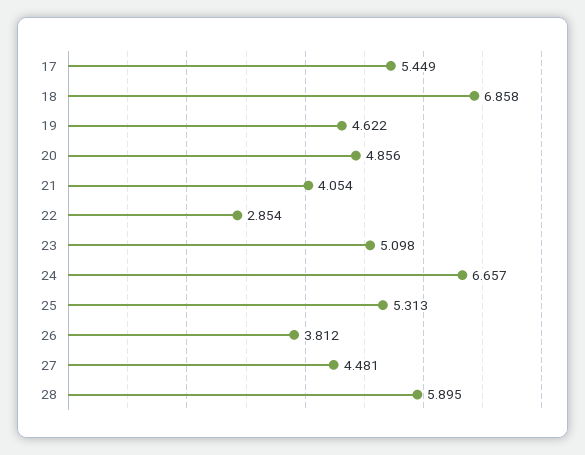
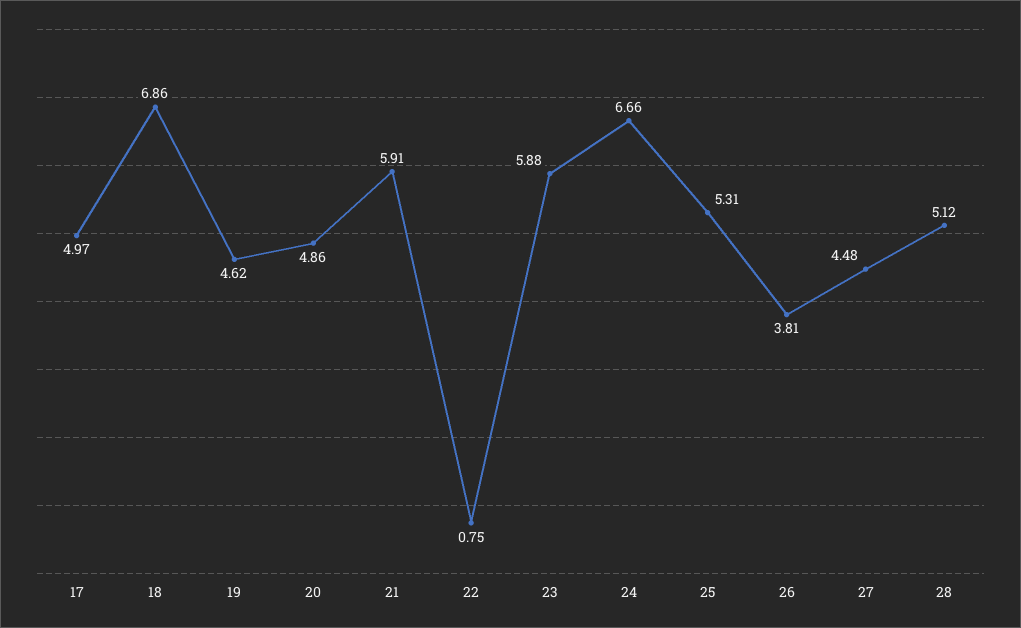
17: 5.449 -> 4.97
21: 4.054 -> 5.91
22: 2.854 -> 0.75
23: 5.098 -> 5.88
28: 5.895 -> 5.12

